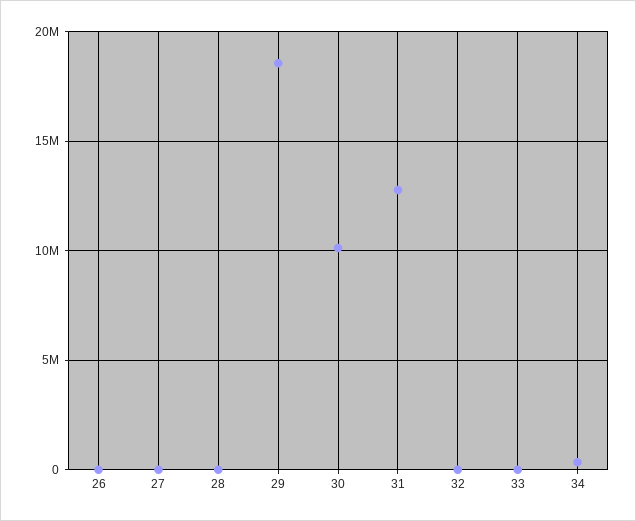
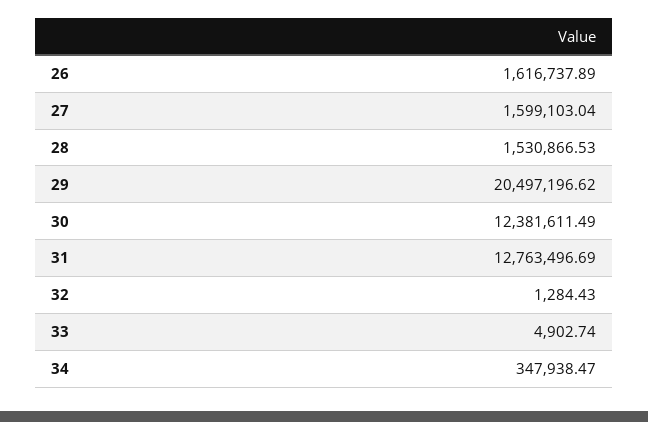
26: 0 -> 1616737.89
27: 0 -> 1599103.04
28: 0 -> 1530866.53
29: 18500000 -> 20497196.62
30: 10000000 -> 12381611.49

